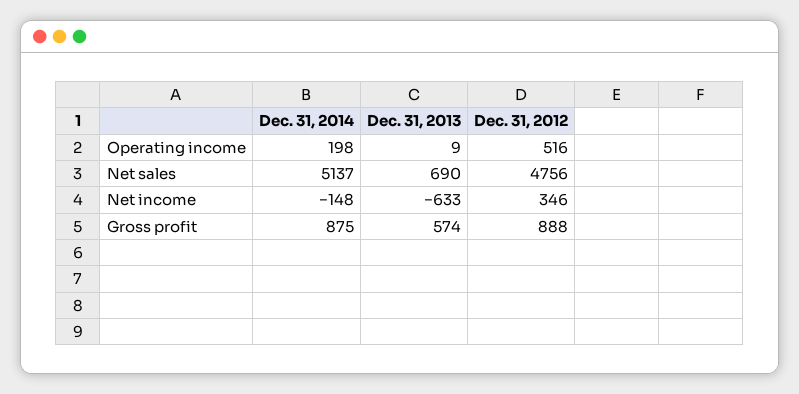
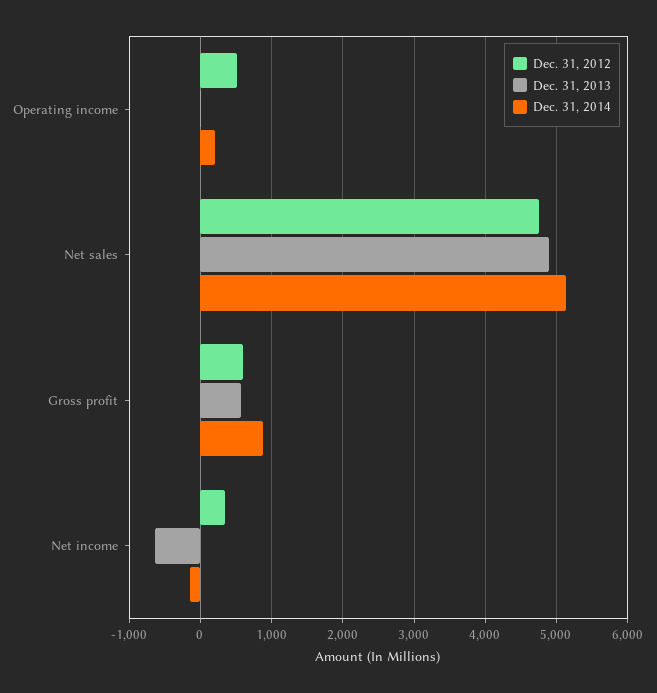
Dec. 31, 2013, Net sales: 690 -> 4900
Dec. 31, 2012, Gross profit: 888 -> 600

